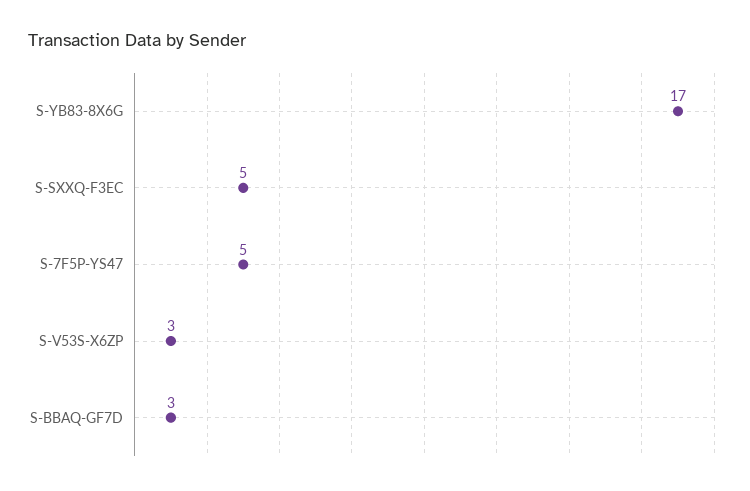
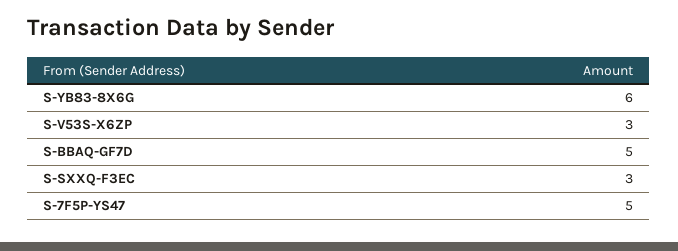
S-YB83-8X6G: 17 -> 6
S-SXXQ-F3EC: 5 -> 3
S-BBAQ-GF7D: 3 -> 5

